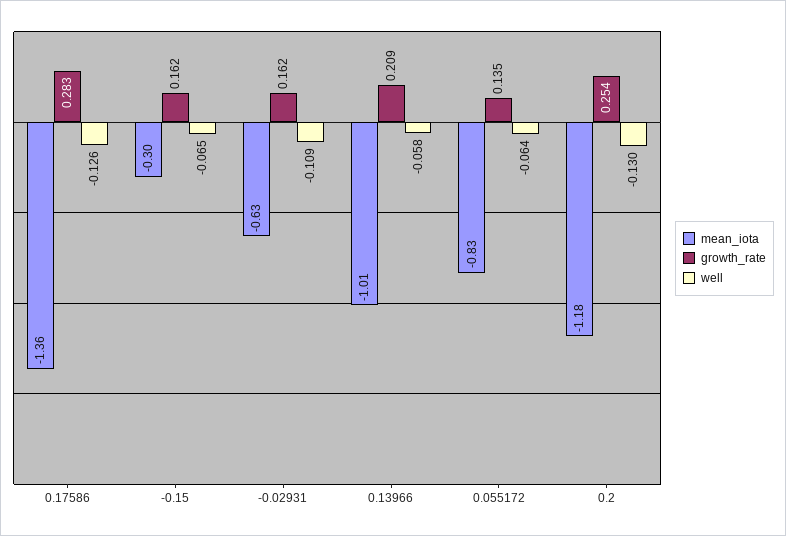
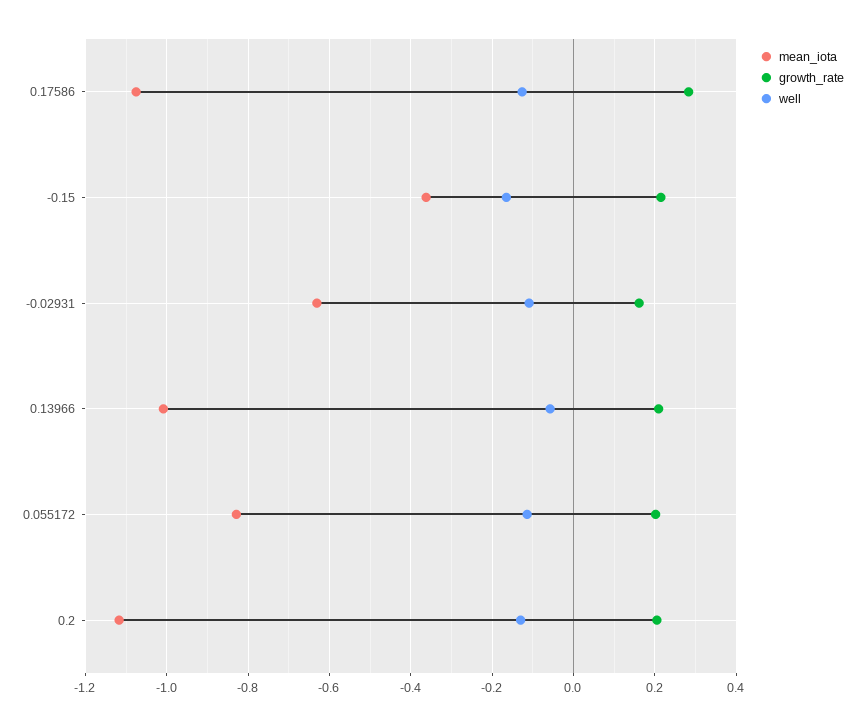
mean_iota, 0.17586: -1.36 -> -1.08
mean_iota, -0.15: -0.3 -> -0.36
growth_rate, -0.15: 0.162 -> 0.22
well, -0.15: -0.065 -> -0.16
growth_rate, 0.055172: 0.135 -> 0.2
well, 0.055172: -0.064 -> -0.12
mean_iota, 0.2: -1.18 -> -1.12
growth_rate, 0.2: 0.254 -> 0.2

